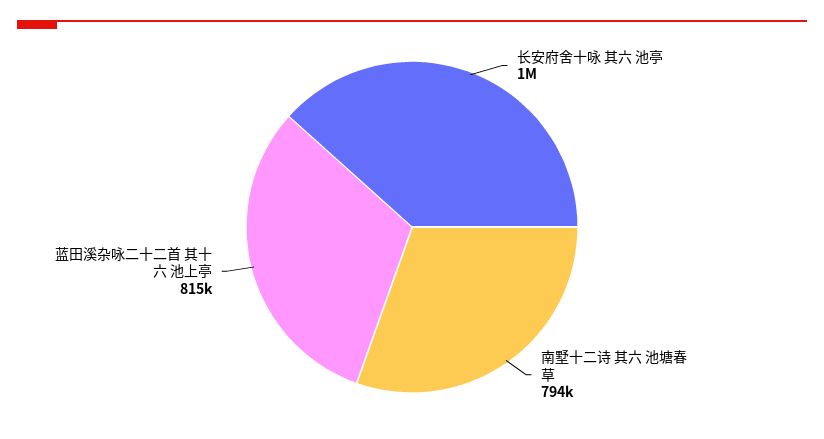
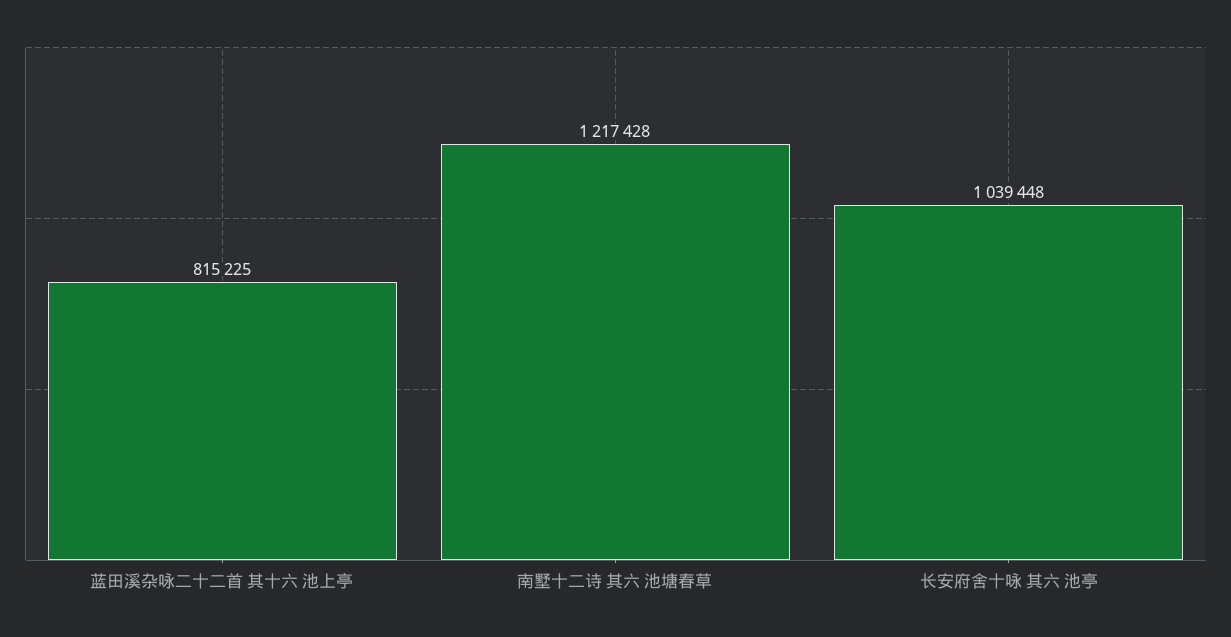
南墅十二诗 其六 池塘春草: 794000 -> 1217428

